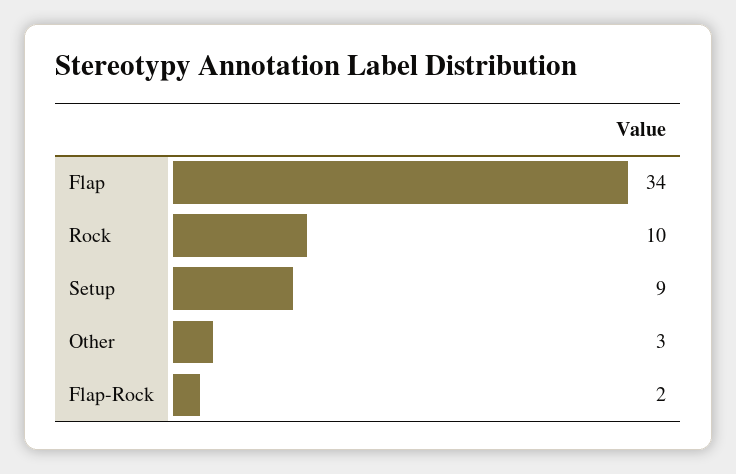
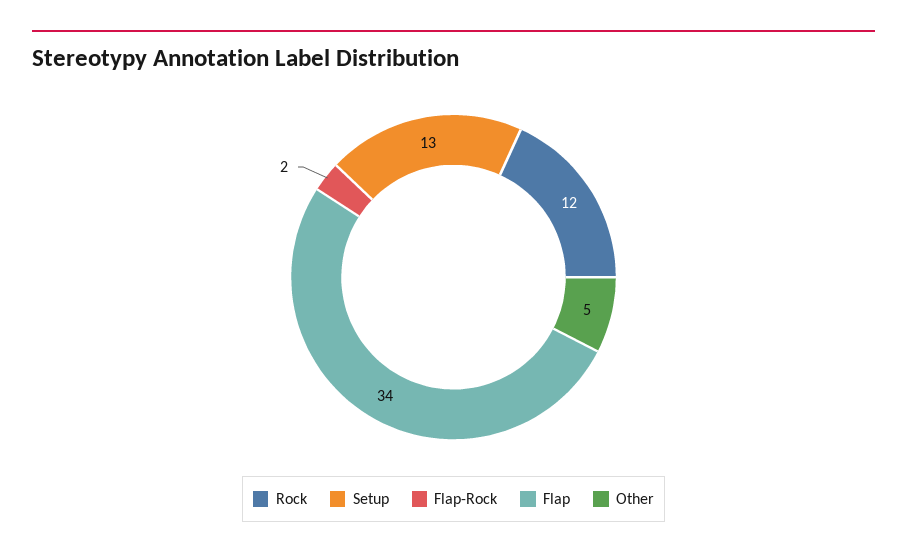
Rock: 10 -> 12
Setup: 9 -> 13
Other: 3 -> 5

